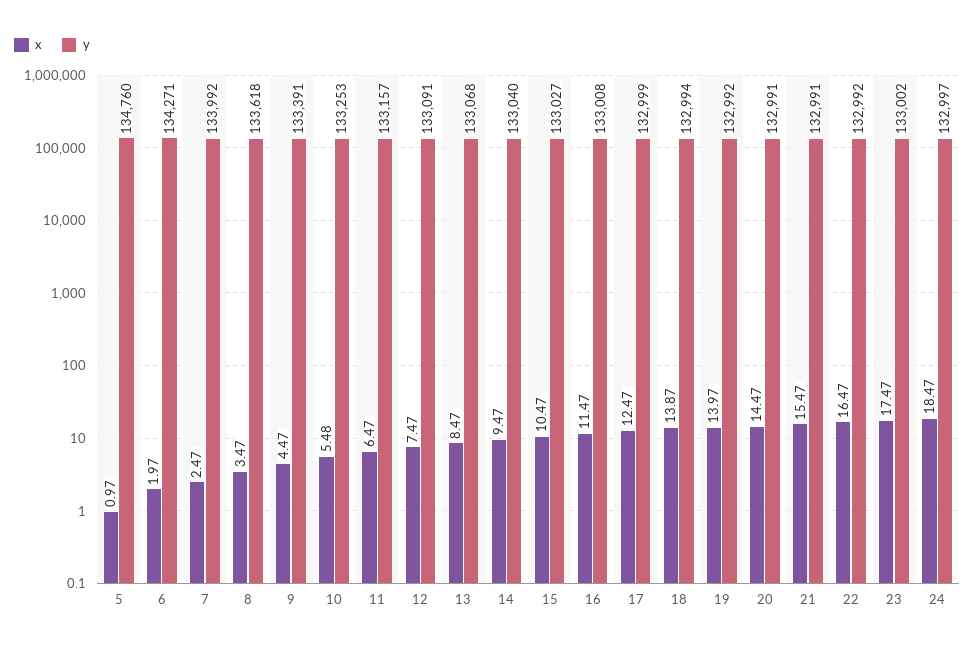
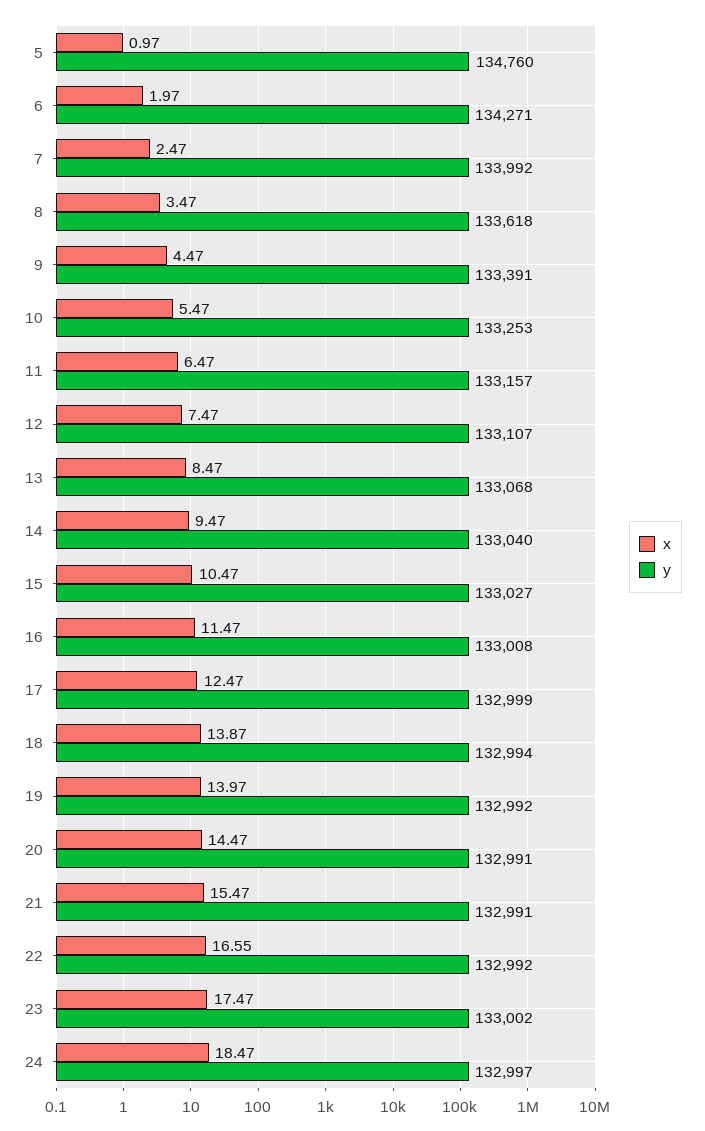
x, 10: 5.48 -> 5.47
y, 12: 133091 -> 133107
x, 22: 16.47 -> 16.55

